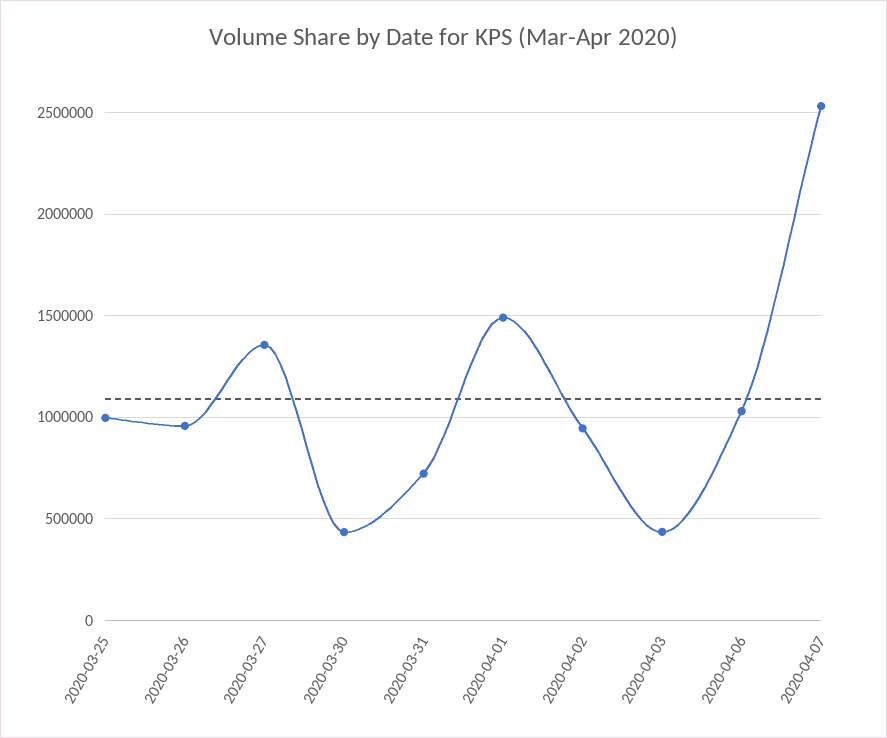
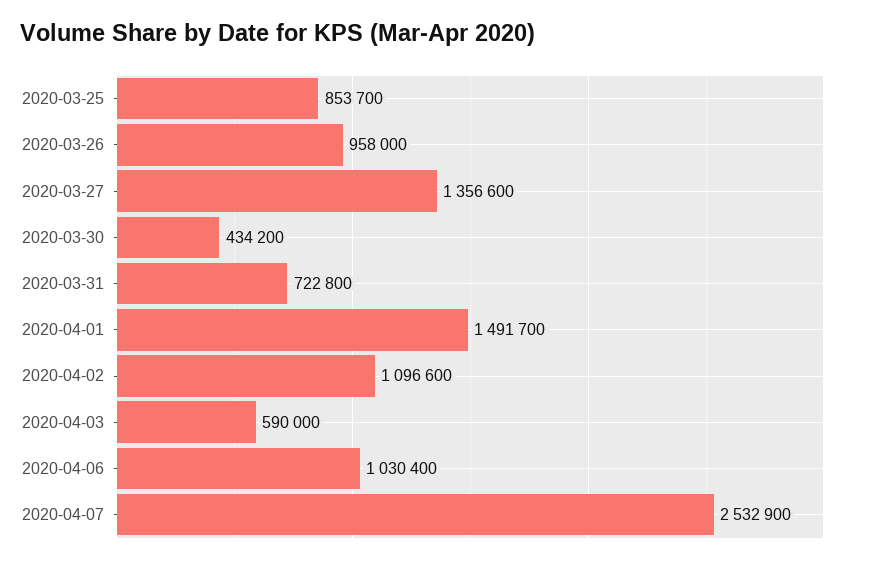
2020-03-25: 1000000 -> 853700
2020-04-02: 950000 -> 1096600
2020-04-03: 450000 -> 590000

